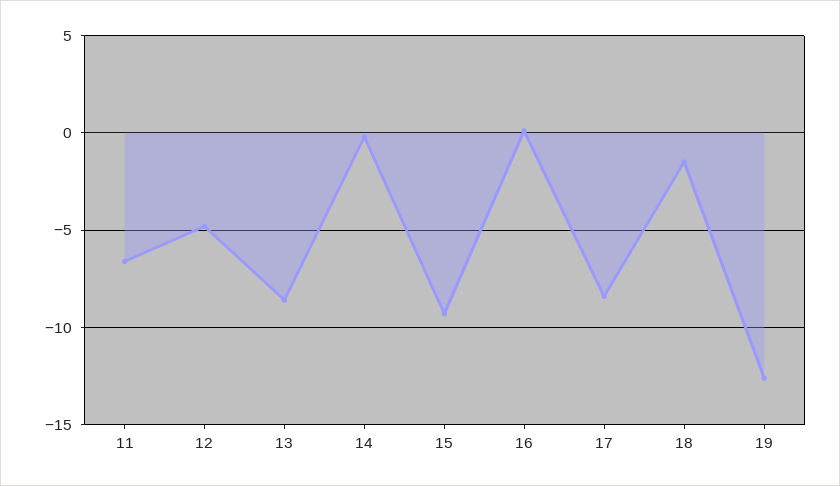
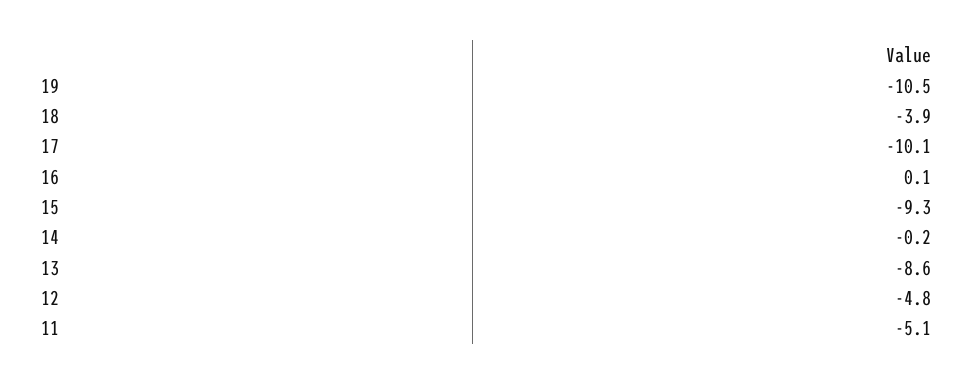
11: -6.5 -> -5.1
17: -8.5 -> -10.1
18: -1.5 -> -3.9
19: -12.5 -> -10.5

